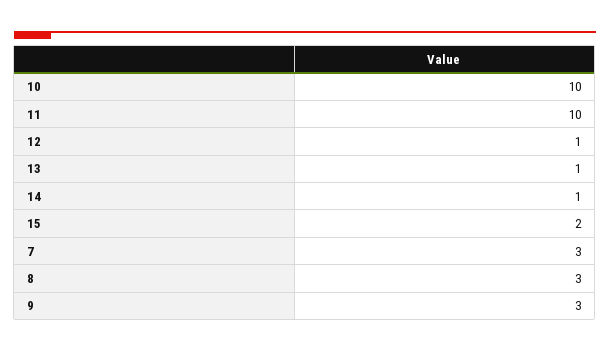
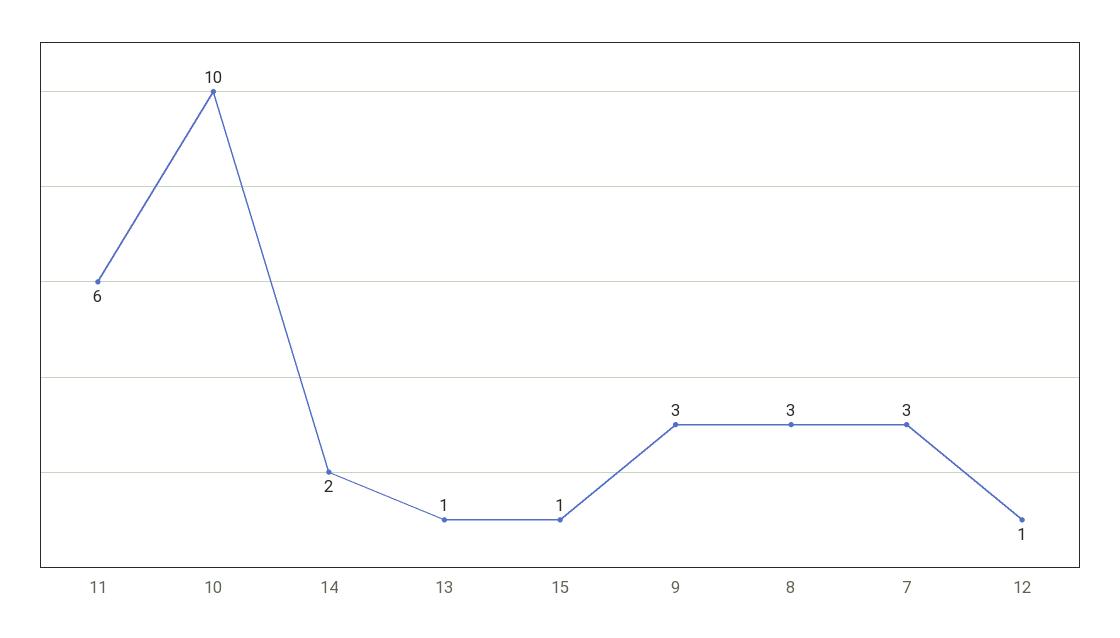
11: 10 -> 6
14: 1 -> 2
15: 2 -> 1

